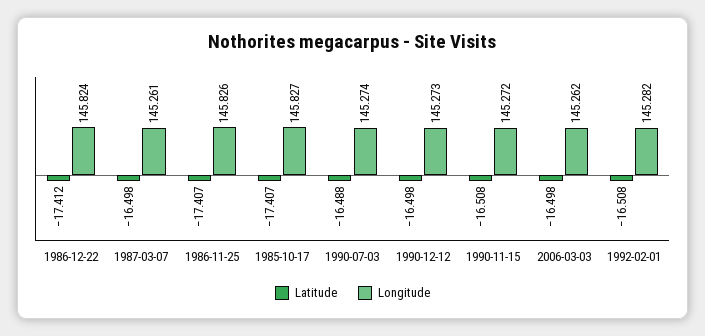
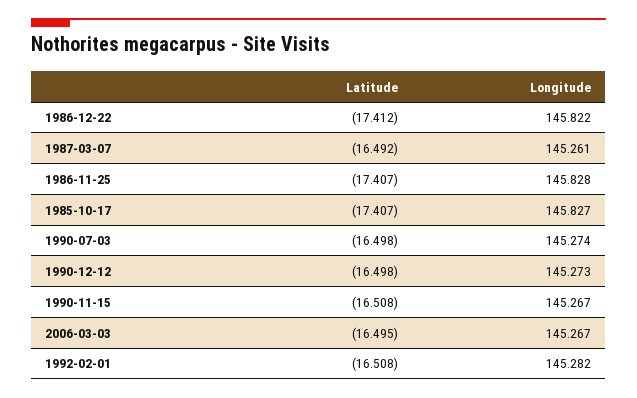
Longitude, 1986-12-22: 145.824 -> 145.822
Latitude, 1987-03-07: -16.498 -> -16.492
Longitude, 1986-11-25: 145.826 -> 145.828
Latitude, 1990-07-03: -16.488 -> -16.498
Longitude, 1990-11-15: 145.272 -> 145.267
Latitude, 2006-03-03: -16.498 -> -16.495
Longitude, 2006-03-03: 145.262 -> 145.267

